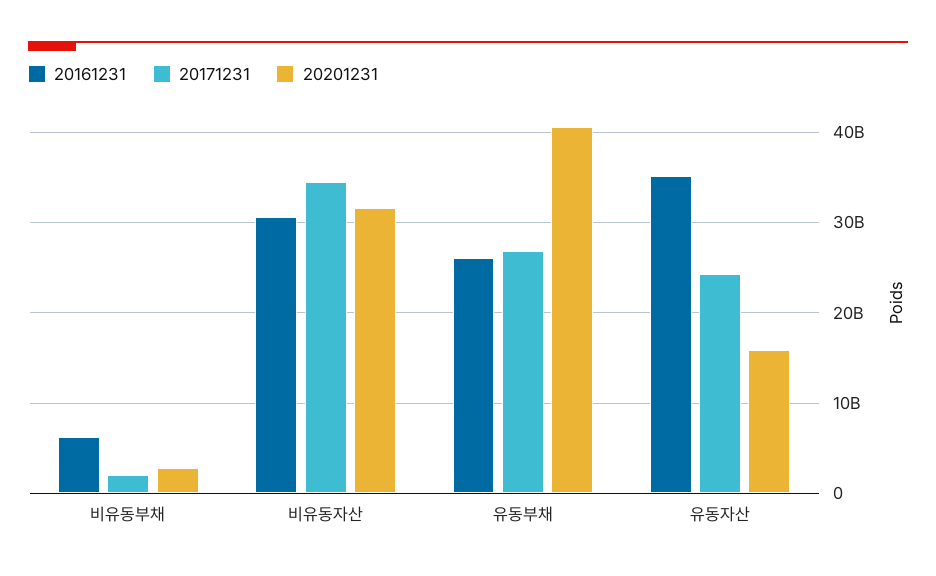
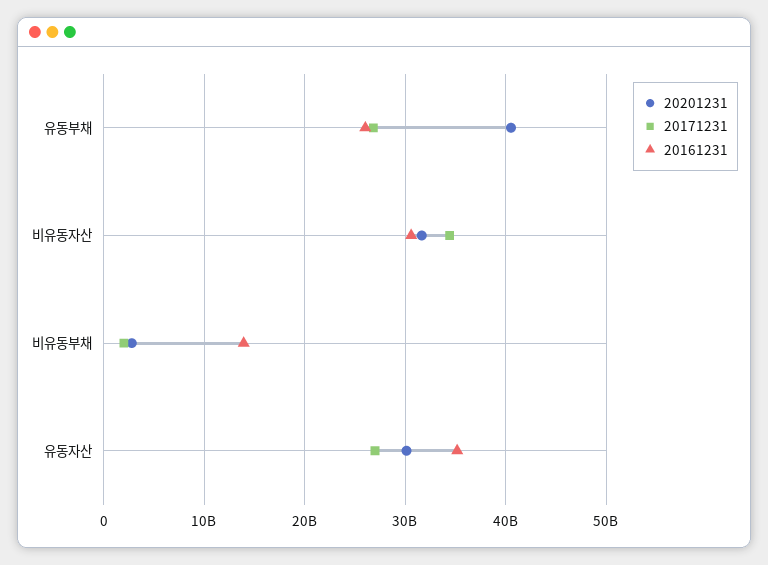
20161231, 비유동부채: 6000000000 -> 14000000000
20171231, 유동자산: 24000000000 -> 27000000000
20201231, 유동자산: 16000000000 -> 30000000000

